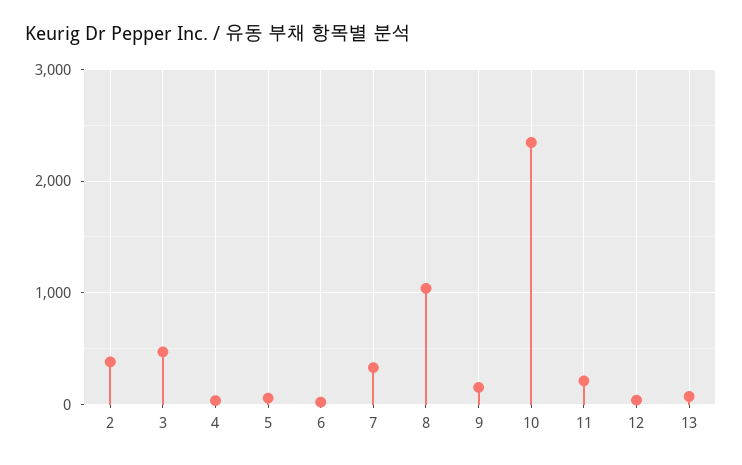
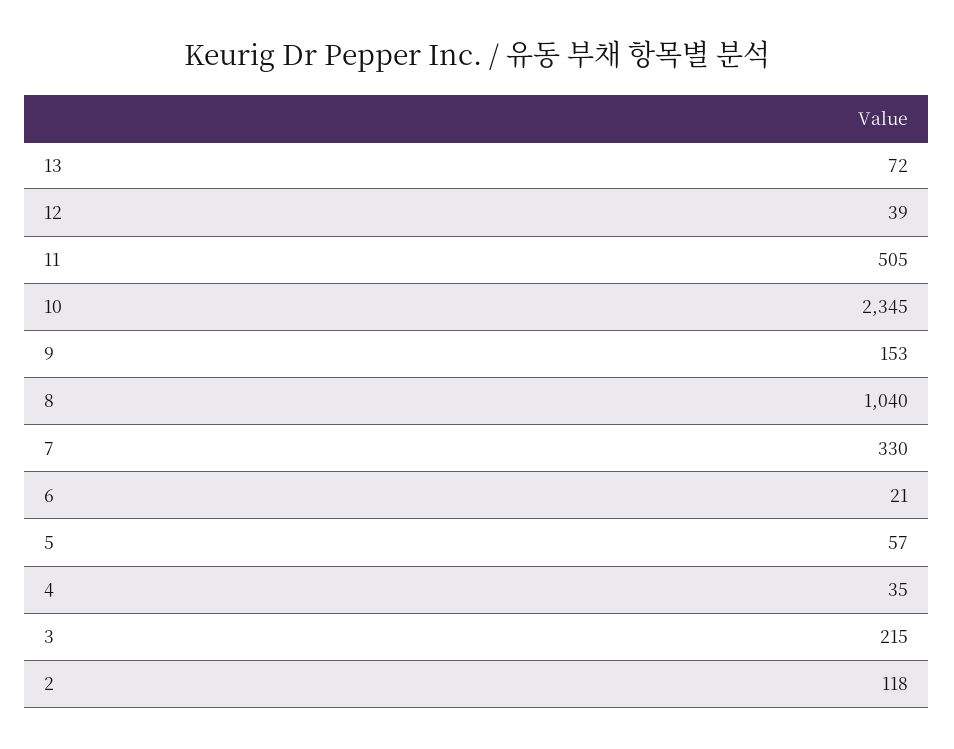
2: 400 -> 118
3: 500 -> 215
11: 200 -> 505

